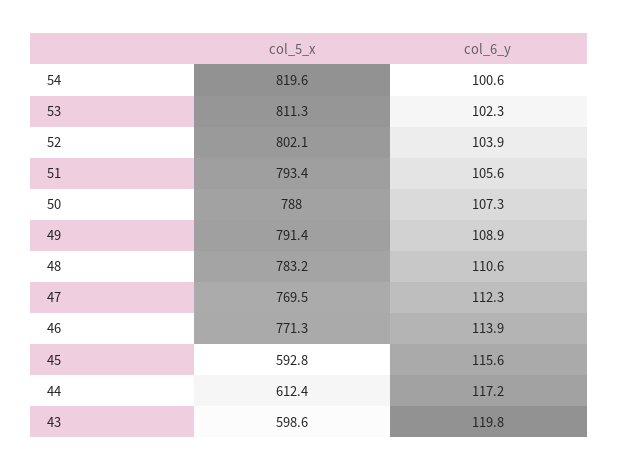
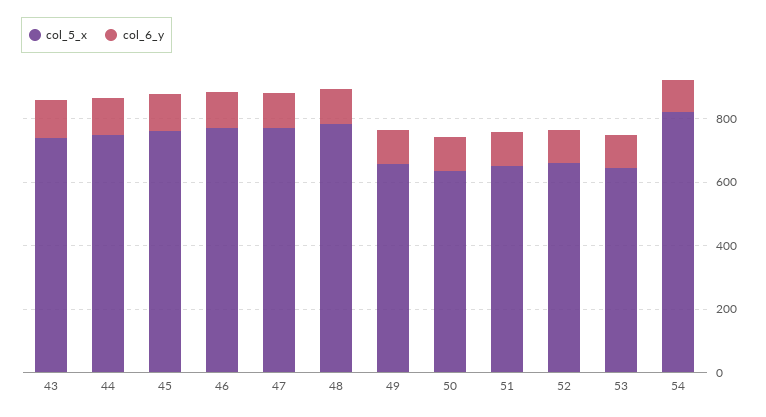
col_5_x, 53: 811.3 -> 650
col_5_x, 52: 802.1 -> 650
col_5_x, 51: 793.4 -> 650
col_5_x, 50: 788 -> 650
col_5_x, 49: 791.4 -> 650
col_5_x, 45: 592.8 -> 750
col_5_x, 44: 612.4 -> 750
col_5_x, 43: 598.6 -> 750

